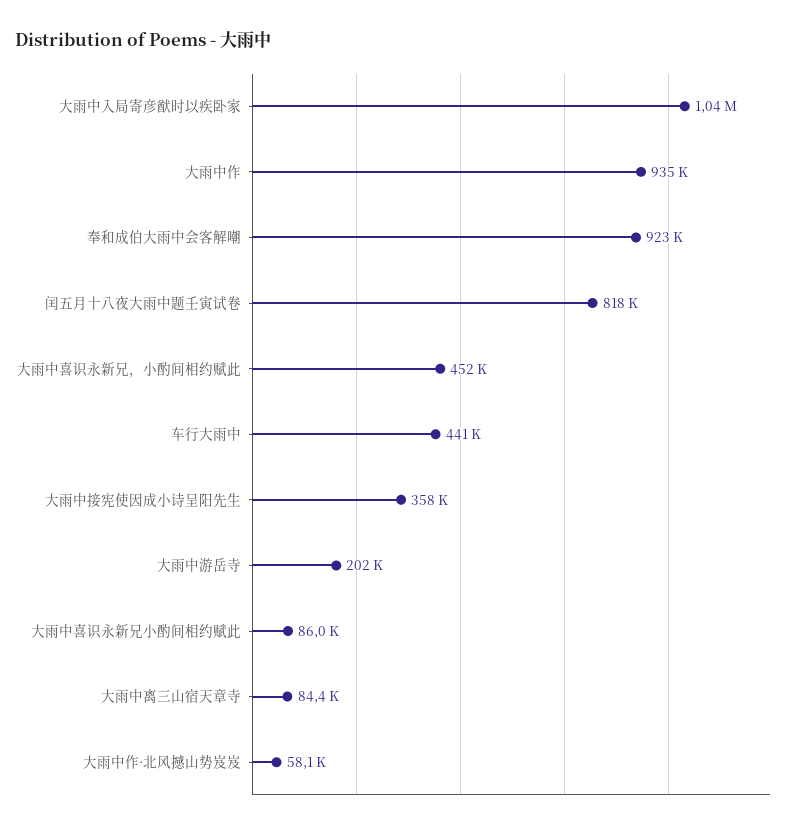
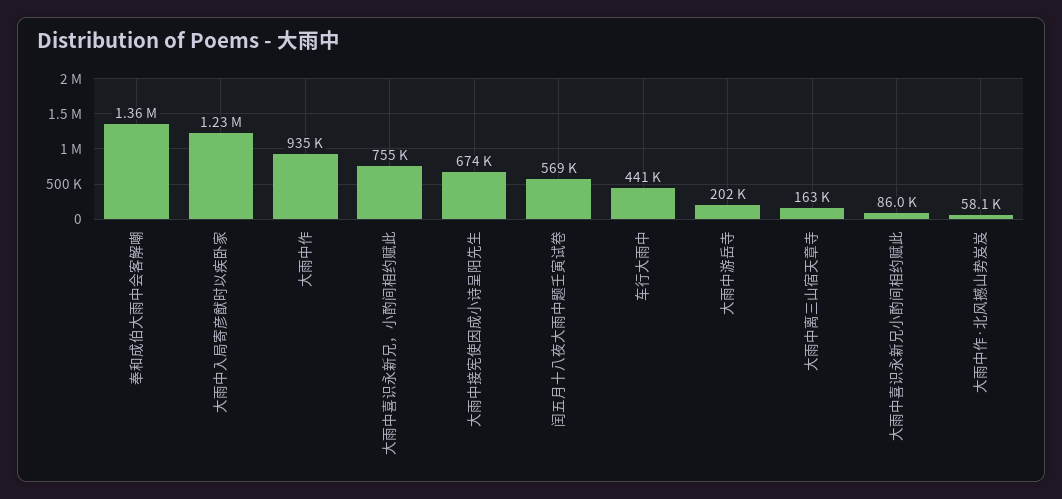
大雨中入局寄彦猷时以疾卧家: 1040000 -> 1230000
奉和成伯大雨中会客解嘲: 923000 -> 1360000
闰五月十八夜大雨中题壬寅试卷: 818000 -> 569000
大雨中喜识永新兄，小酌间相约赋此: 452000 -> 755000
大雨中接宪使因成小诗呈阳先生: 358000 -> 674000
大雨中离三山宿天章寺: 84400 -> 163000

